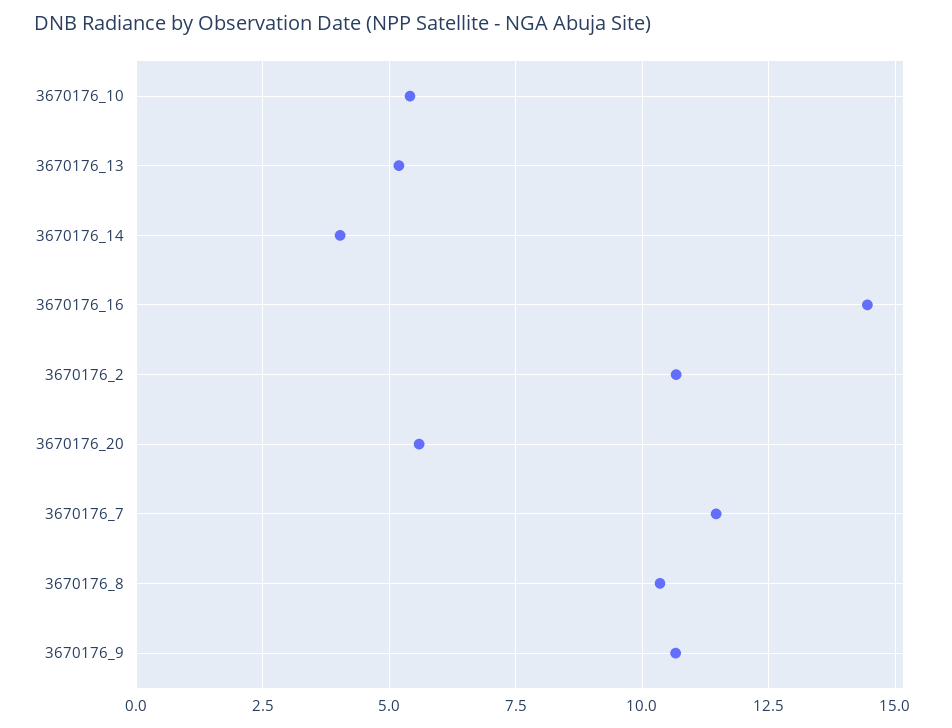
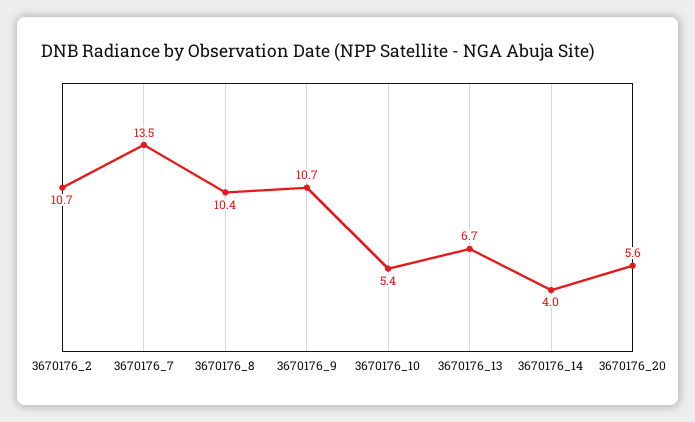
3670176_13: 5.25 -> 6.7
3670176_16: 14.5 -> none
3670176_7: 11.5 -> 13.5

